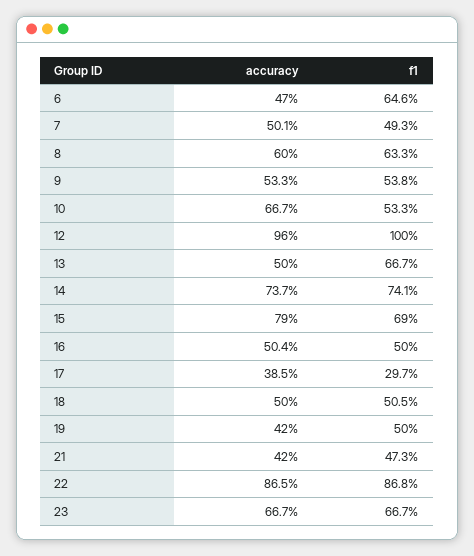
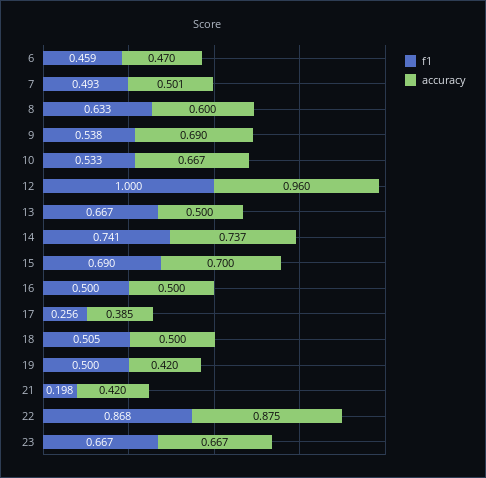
f1, 6: 0.646 -> 0.459
accuracy, 9: 0.533 -> 0.69
accuracy, 15: 0.79 -> 0.7
accuracy, 16: 0.504 -> 0.5
f1, 17: 0.297 -> 0.256
f1, 21: 0.473 -> 0.198
accuracy, 22: 0.865 -> 0.875

